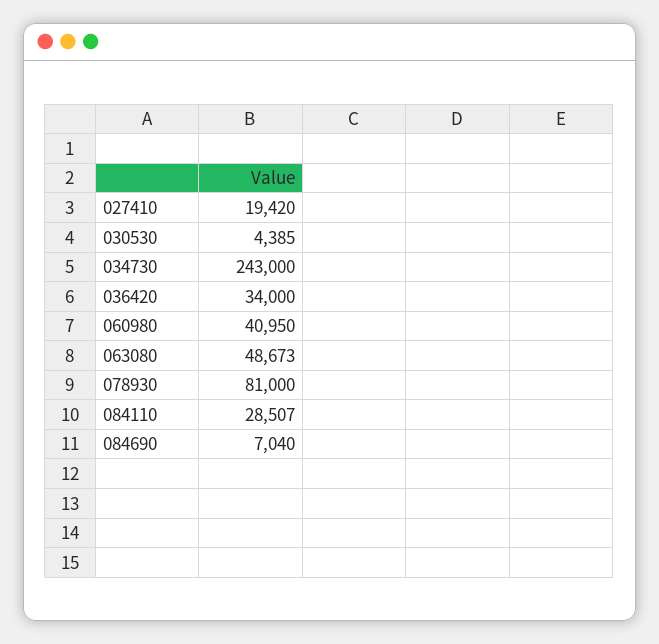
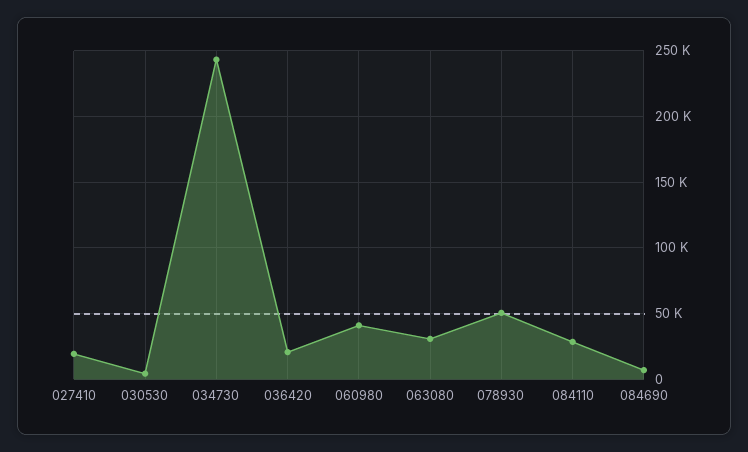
036420: 34000 -> 20000
063080: 48673 -> 30000
078930: 81000 -> 50000

